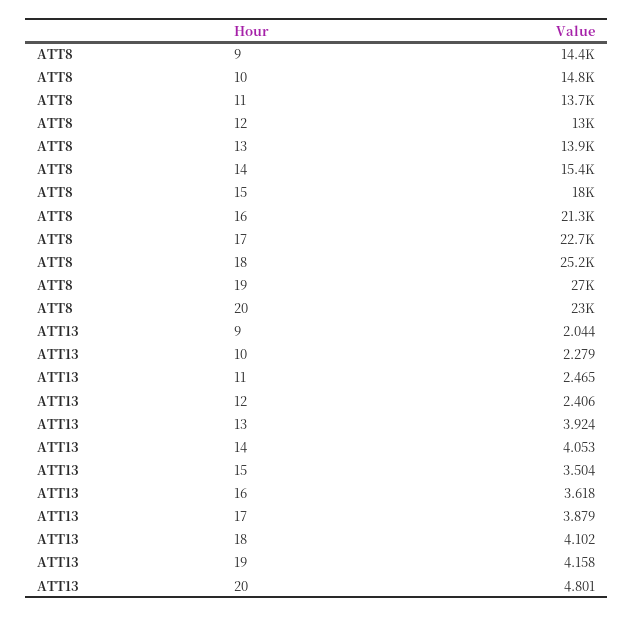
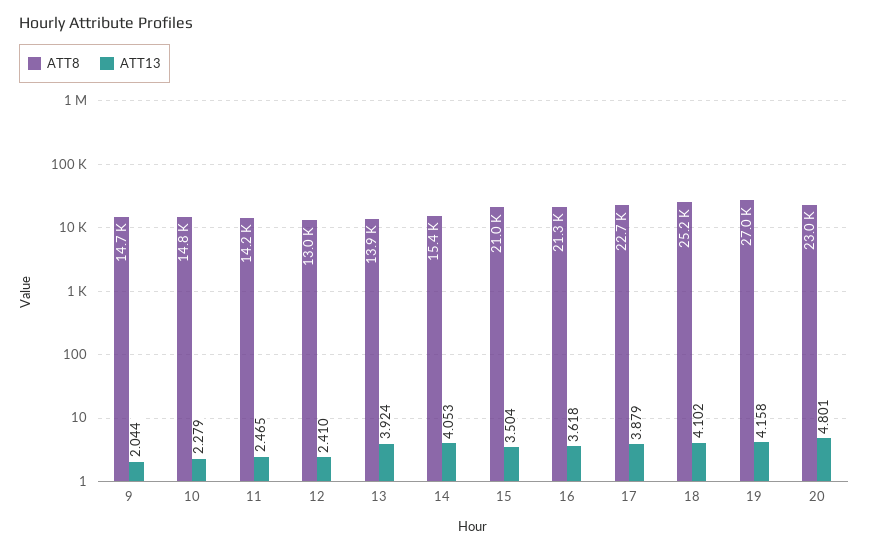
ATT8, 9: 14400 -> 14700
ATT8, 11: 13700 -> 14200
ATT8, 15: 18000 -> 21000
ATT13, 12: 2.406 -> 2.41

